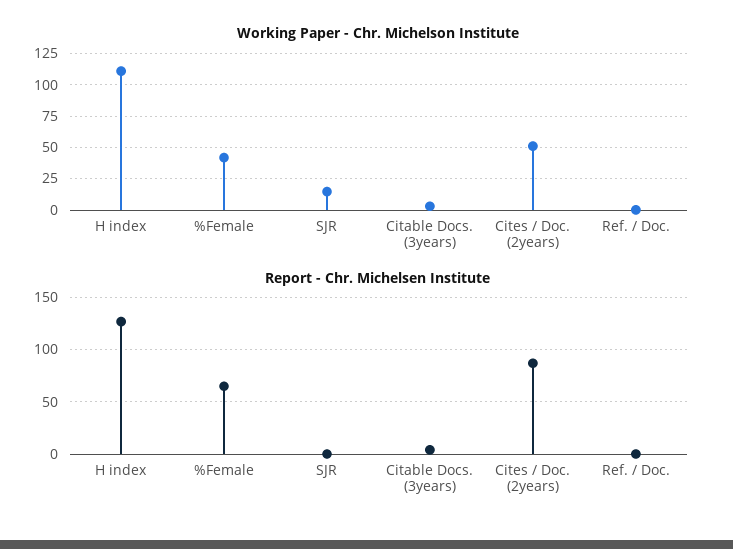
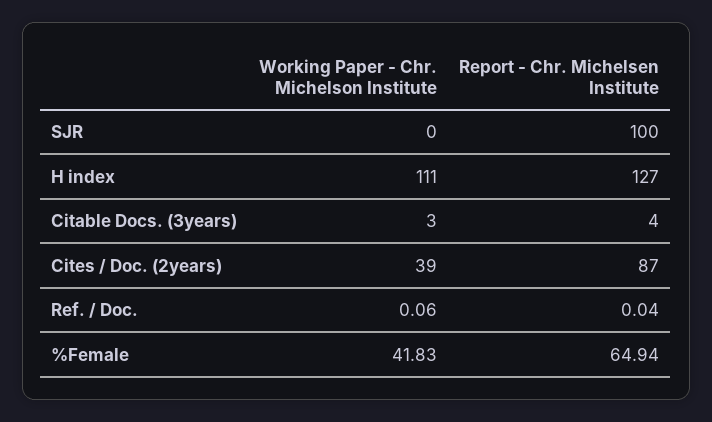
Working Paper - Chr. Michelson Institute, SJR: 15 -> 0
Working Paper - Chr. Michelson Institute, Cites / Doc. (2years): 50 -> 39
Report - Chr. Michelsen Institute, SJR: 0 -> 100

